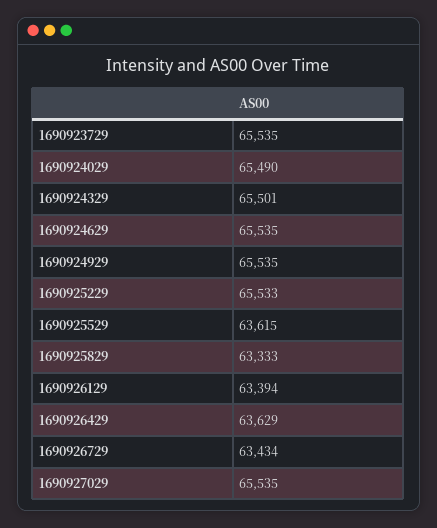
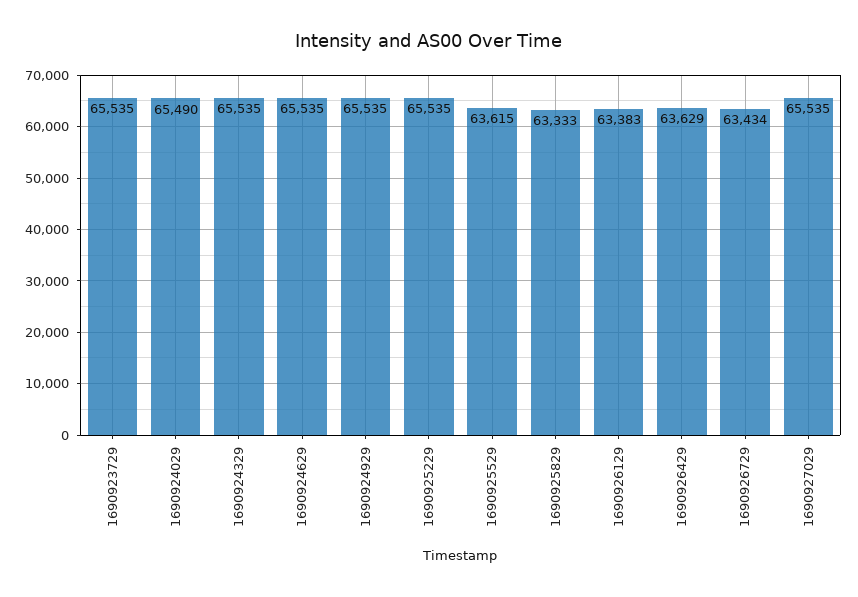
1690924329: 65501 -> 65535
1690925229: 65533 -> 65535
1690926129: 63394 -> 63383

